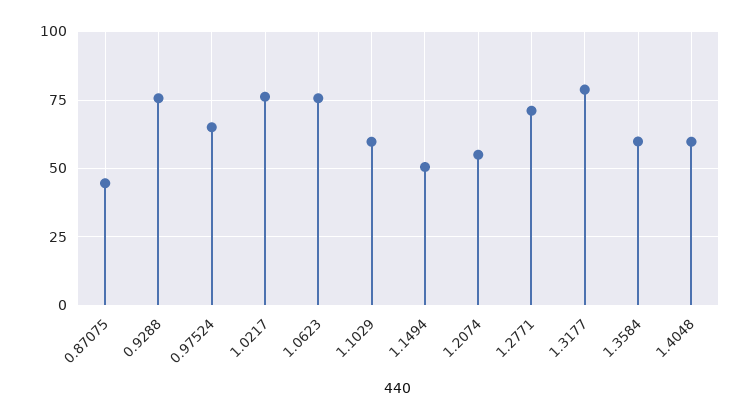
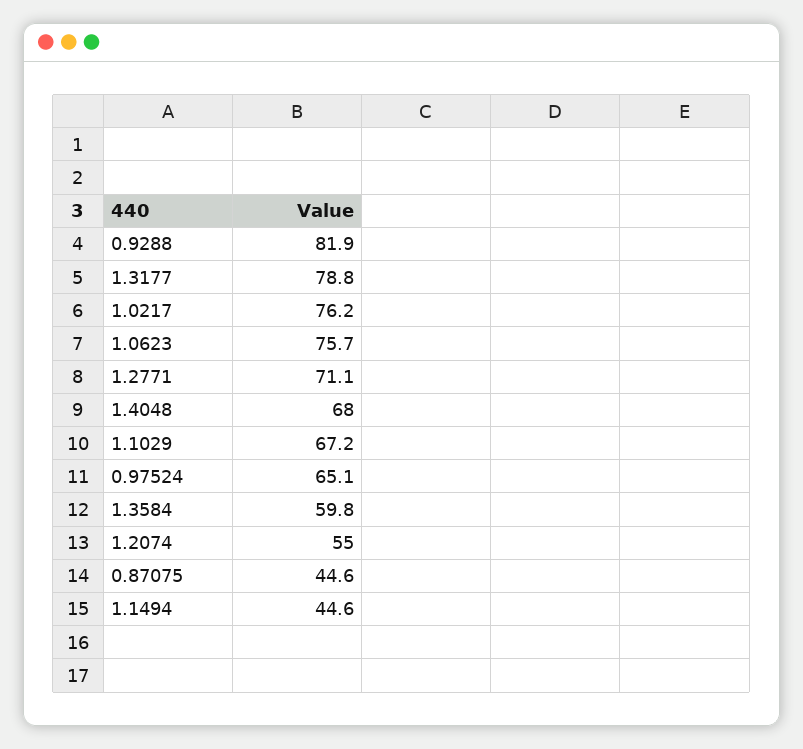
0.9288: 75 -> 81.9
1.1029: 60 -> 67.2
1.1494: 50 -> 44.6
1.4048: 60 -> 68

